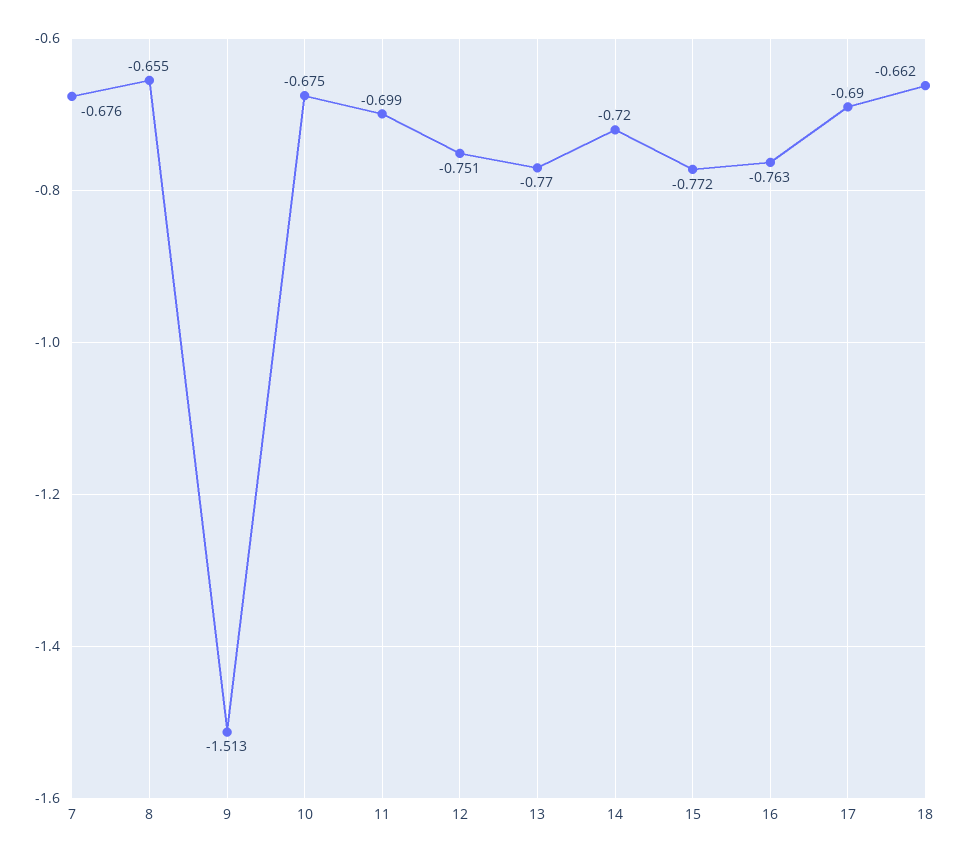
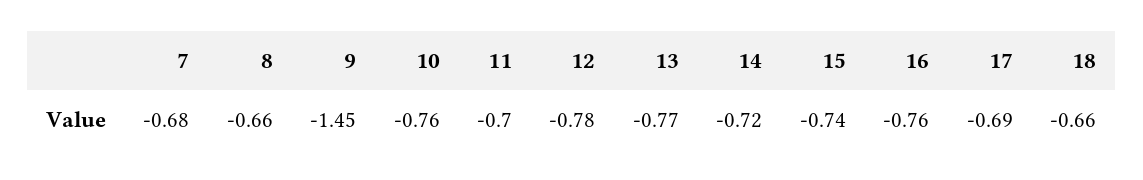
9: -1.513 -> -1.45
10: -0.675 -> -0.76
12: -0.751 -> -0.78
15: -0.772 -> -0.74

